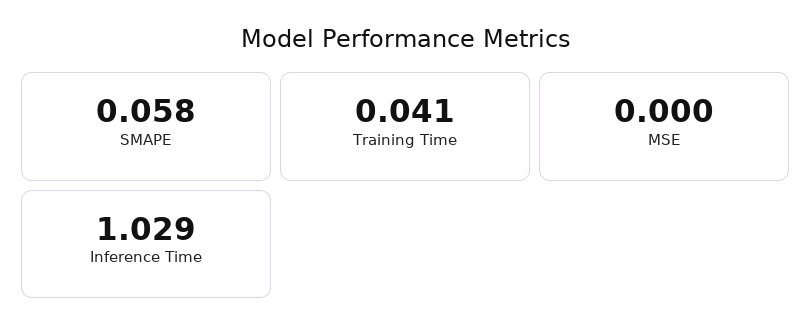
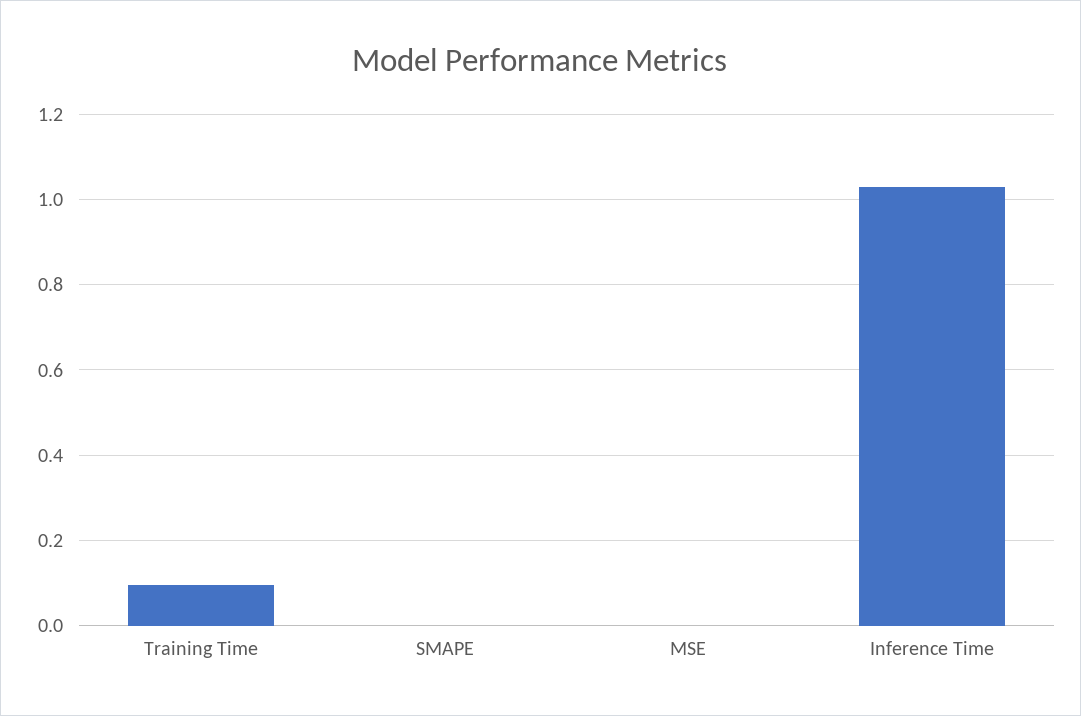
SMAPE: 0.058 -> 0
Training Time: 0.041 -> 0.1

